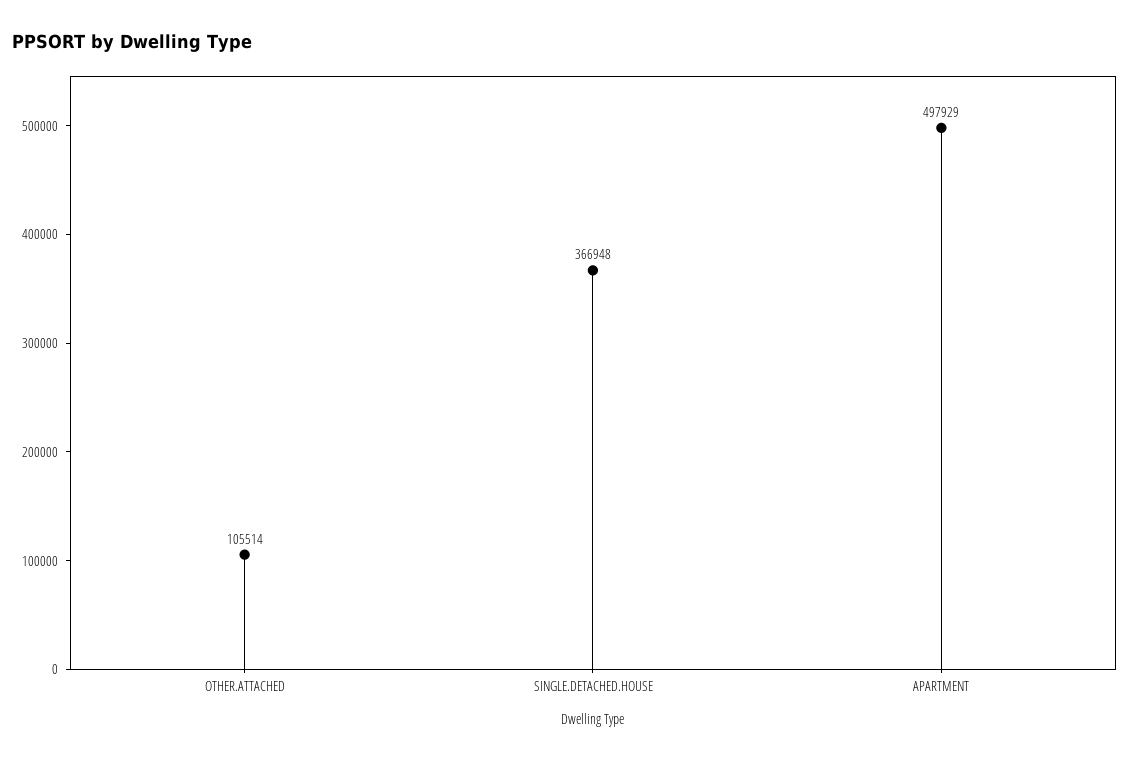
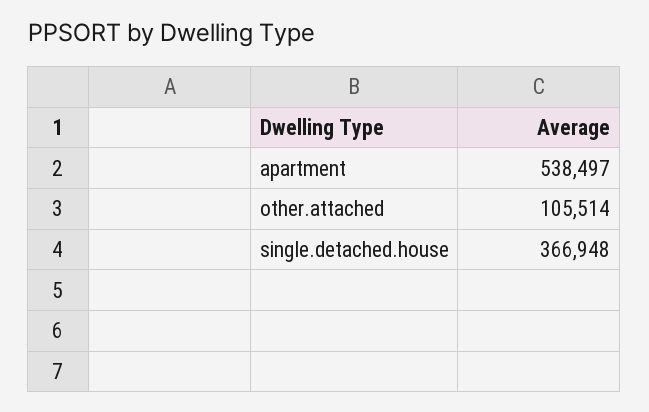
APARTMENT: 497929 -> 538497

